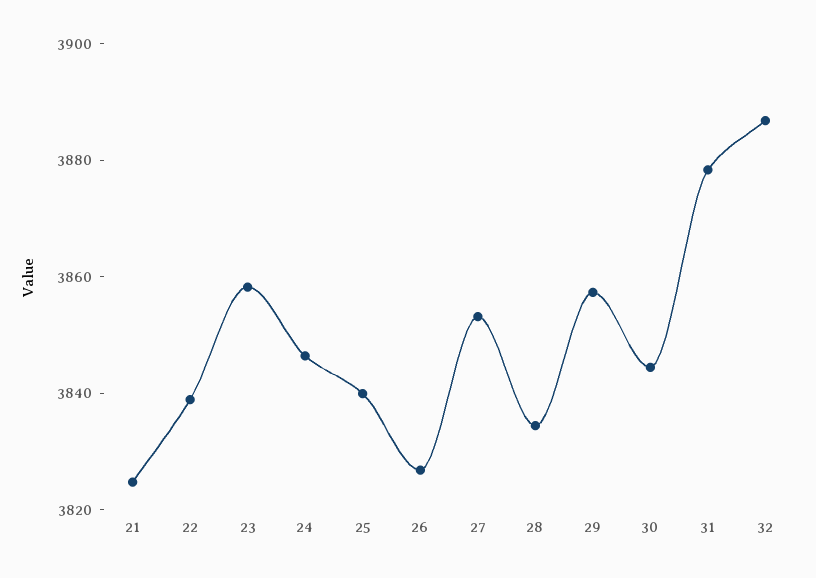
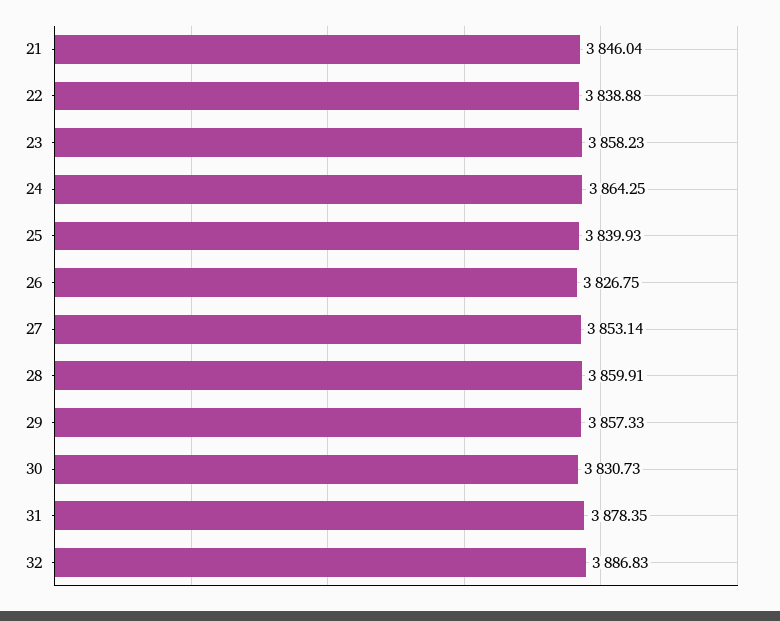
21: 3825 -> 3846.04
24: 3845 -> 3864.25
28: 3835 -> 3859.91
30: 3845 -> 3830.73

